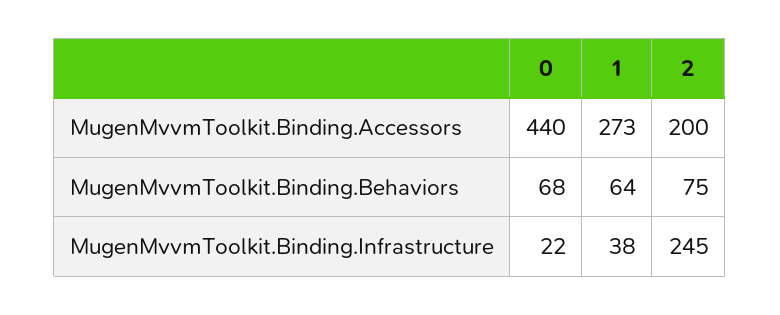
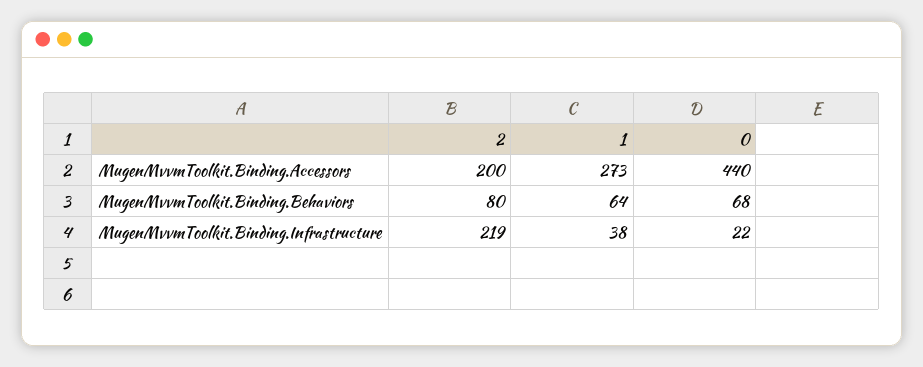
2, MugenMvvmToolkit.Binding.Behaviors: 75 -> 80
2, MugenMvvmToolkit.Binding.Infrastructure: 245 -> 219

